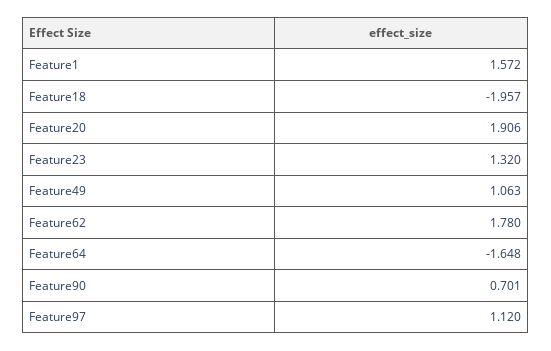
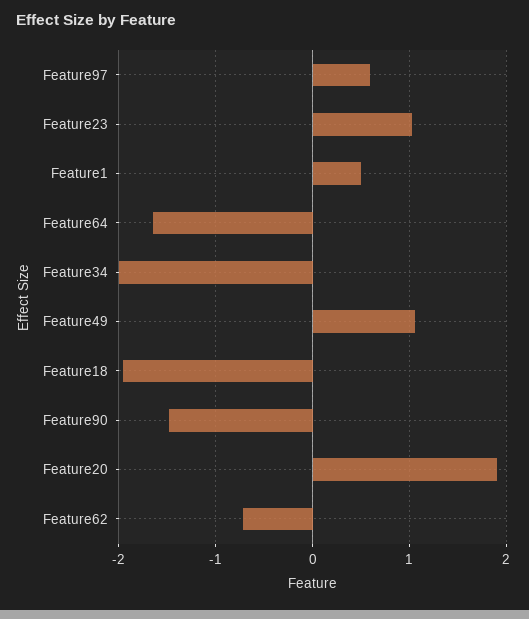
Feature1: 1.572 -> 0.5
Feature23: 1.32 -> 1
Feature62: 1.78 -> -0.7
Feature90: 0.701 -> -1.5
Feature97: 1.12 -> 0.6
Feature34: none -> -2

